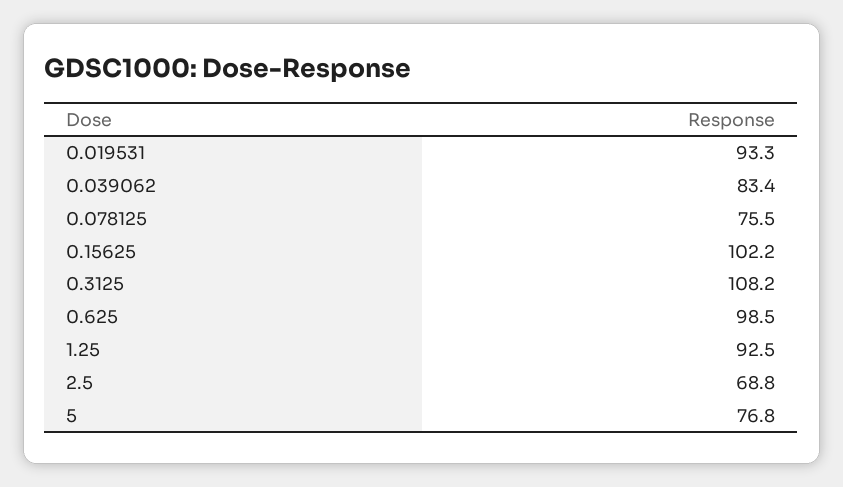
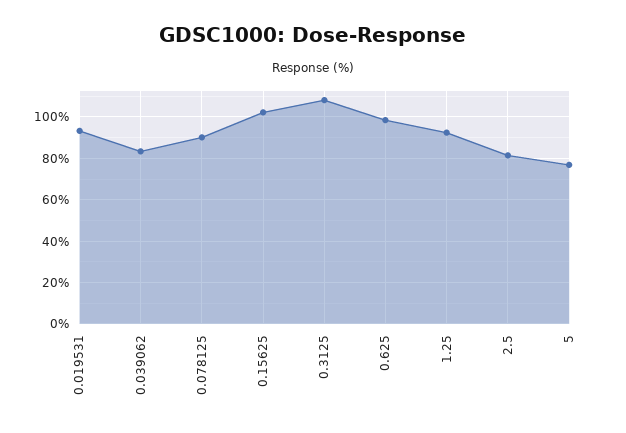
0.078125: 75.5 -> 90
2.5: 68.8 -> 80

